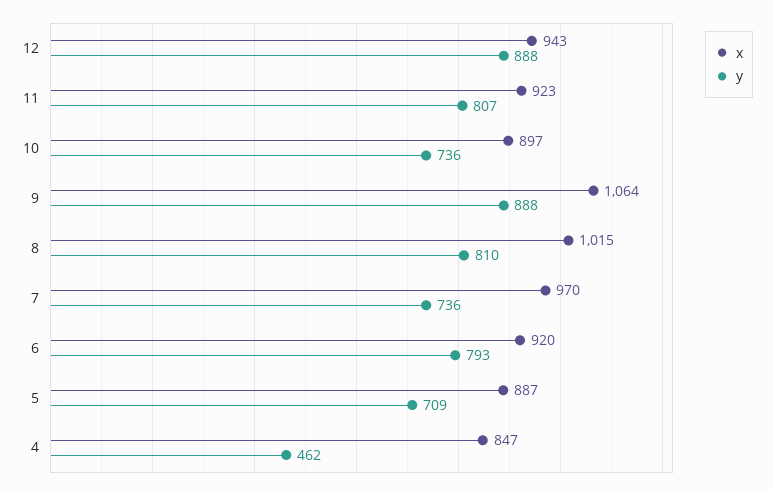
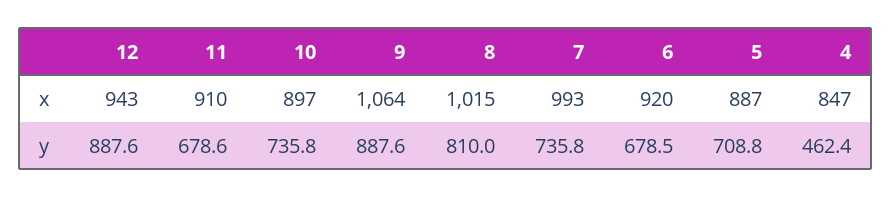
x, 11: 923 -> 910
y, 11: 807 -> 678.6
x, 7: 970 -> 993
y, 6: 793 -> 678.5

